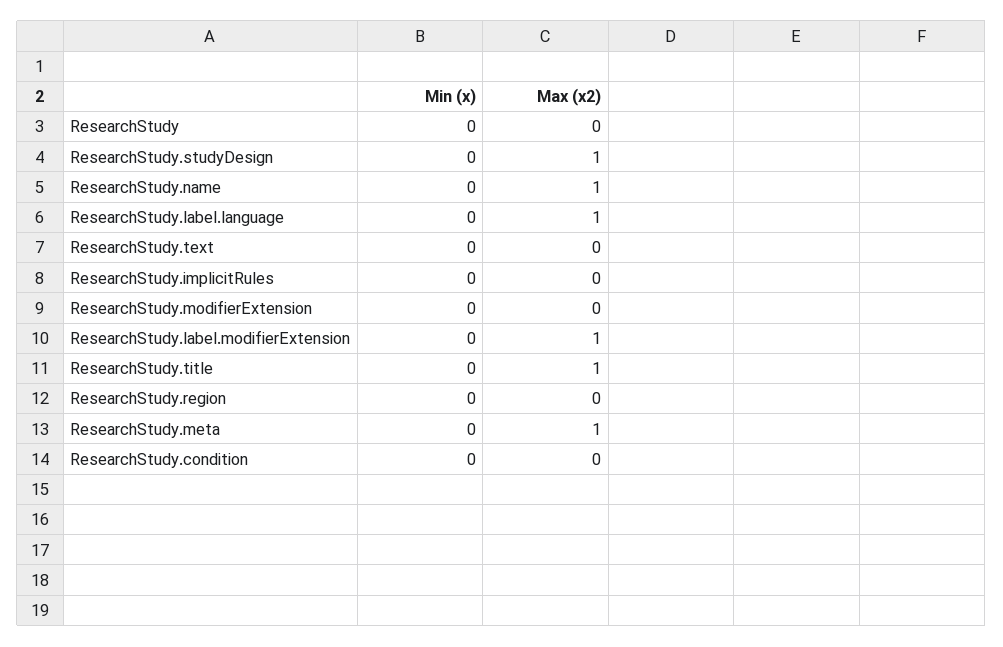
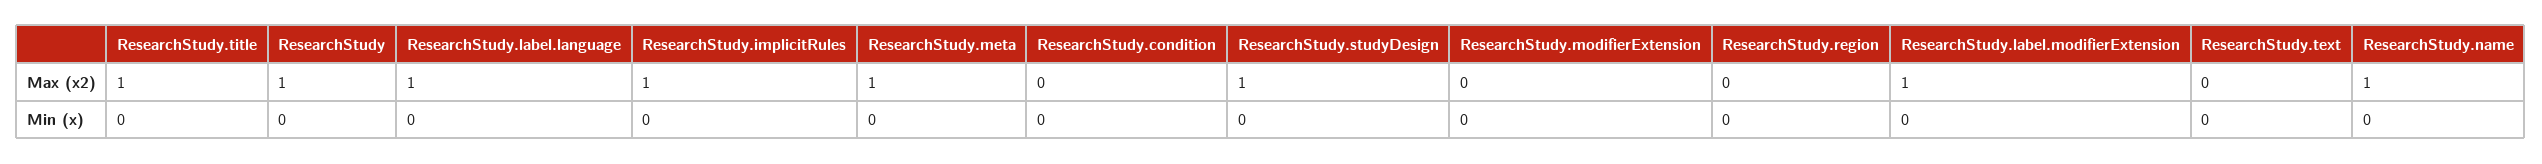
Max (x2), ResearchStudy: 0 -> 1
Max (x2), ResearchStudy.implicitRules: 0 -> 1

